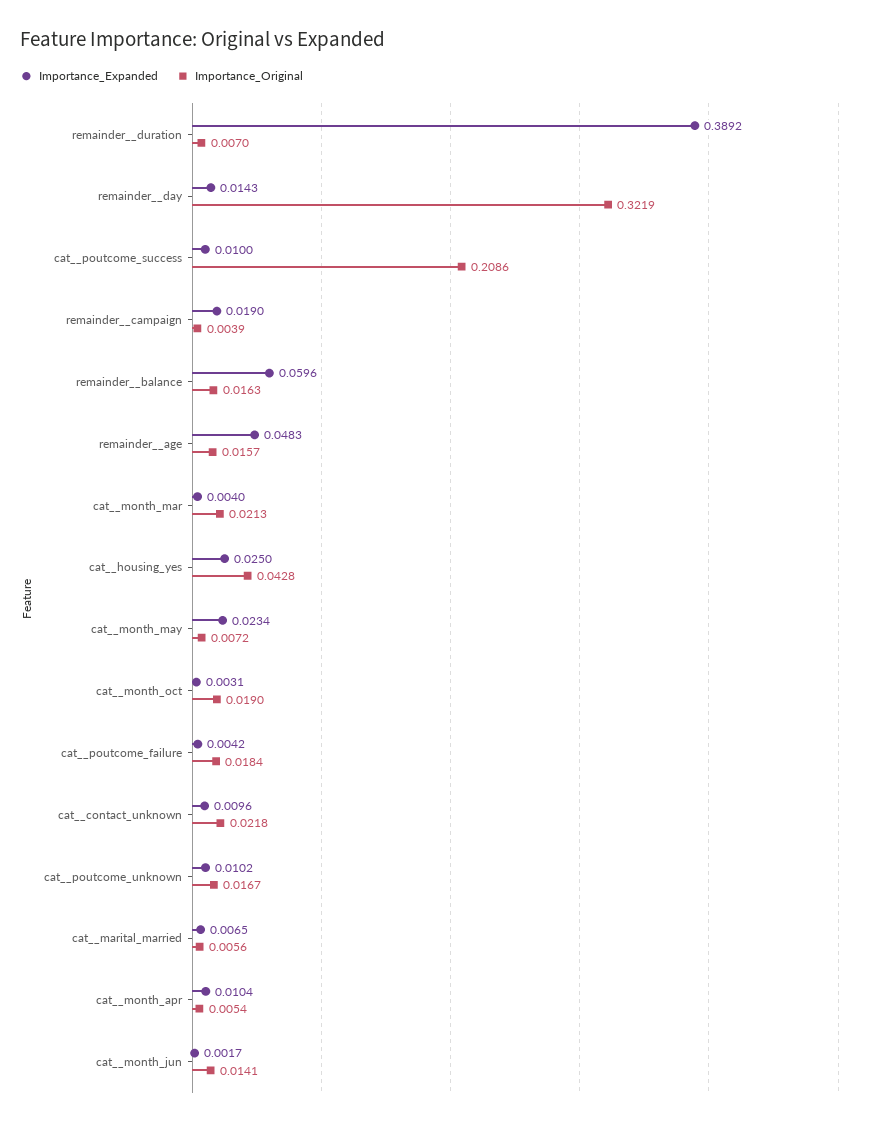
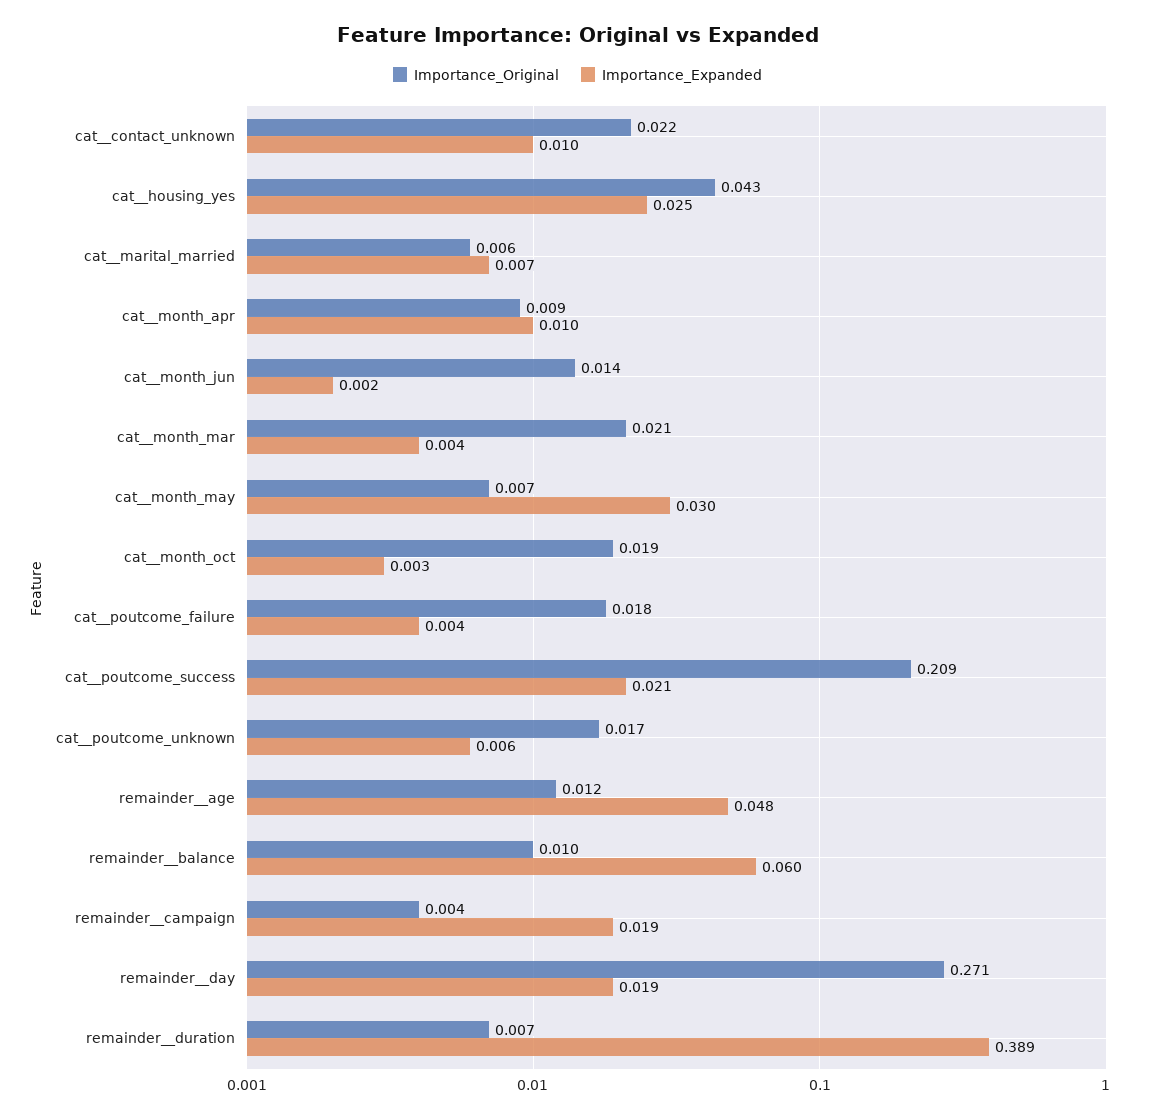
Importance_Expanded, remainder__day: 0.0143 -> 0.019
Importance_Original, remainder__day: 0.3219 -> 0.271
Importance_Expanded, cat__poutcome_success: 0.01 -> 0.021
Importance_Original, remainder__balance: 0.0163 -> 0.01
Importance_Original, remainder__age: 0.0157 -> 0.012
Importance_Expanded, cat__month_may: 0.0234 -> 0.03
Importance_Expanded, cat__poutcome_unknown: 0.0102 -> 0.006
Importance_Original, cat__month_apr: 0.0054 -> 0.009

